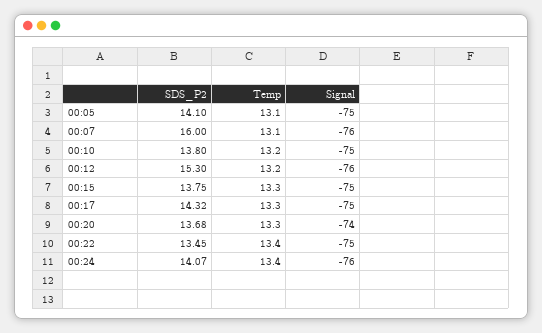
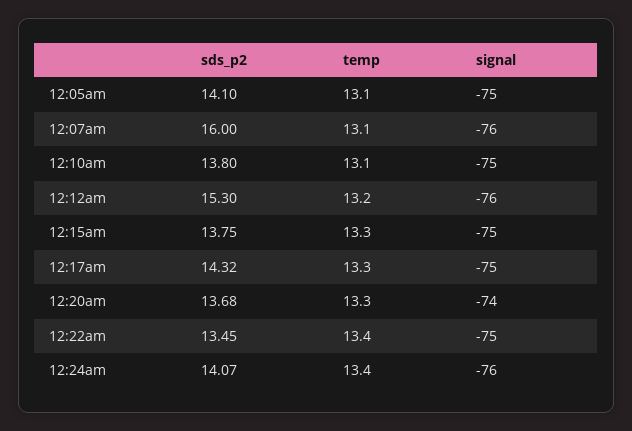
Temp, 00:10: 13.2 -> 13.1

